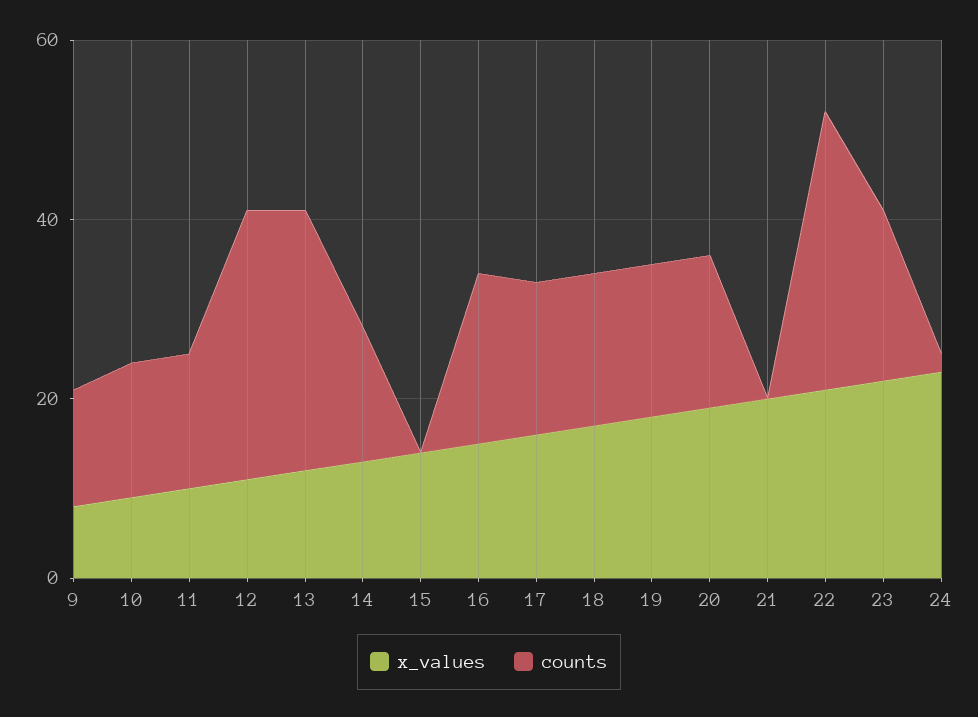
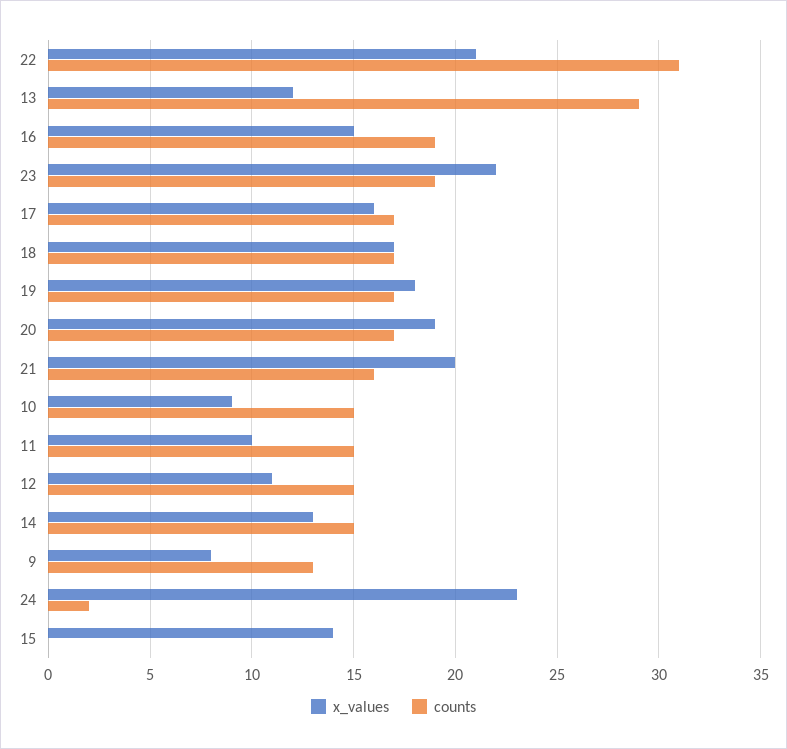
counts, 12: 30 -> 15
counts, 21: 0 -> 16

